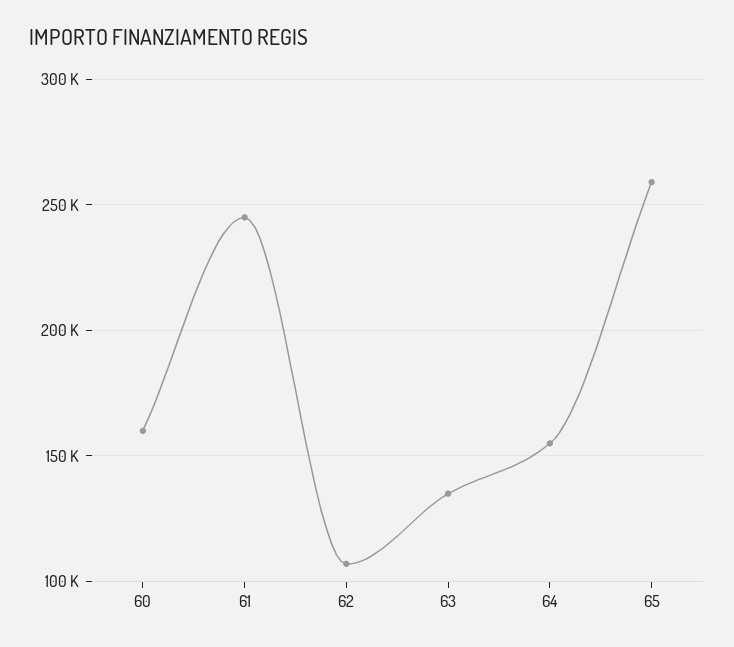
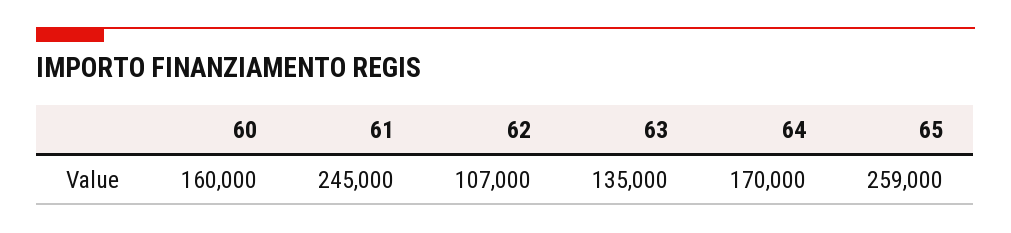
64: 155000 -> 170000

